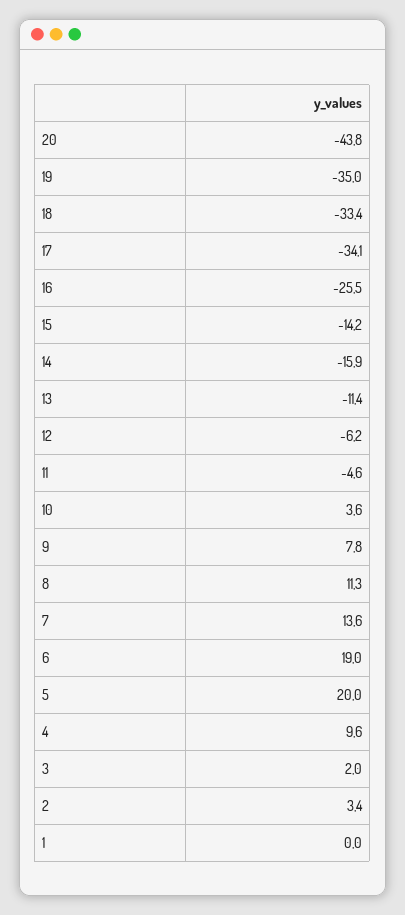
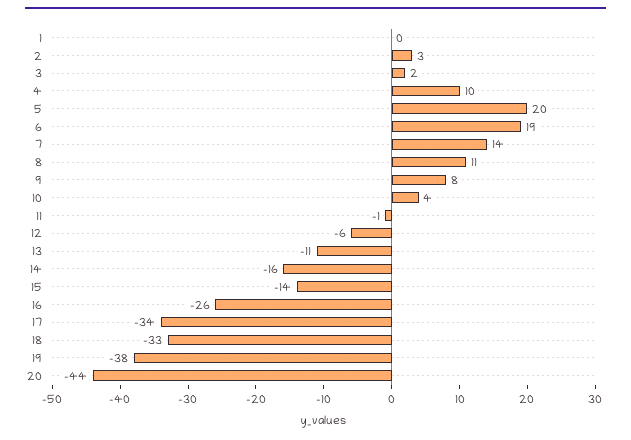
19: -35 -> -38
11: -4.6 -> -1

